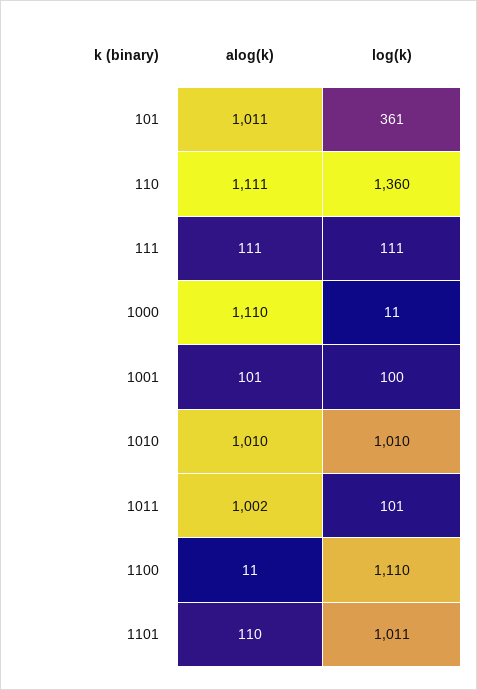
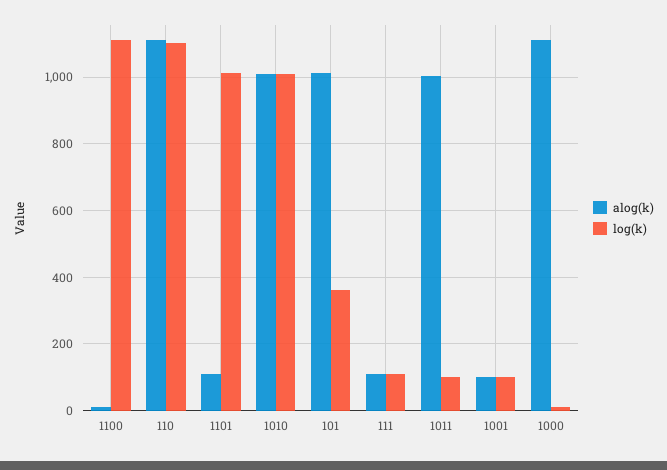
log(k), 110: 1360 -> 1100

